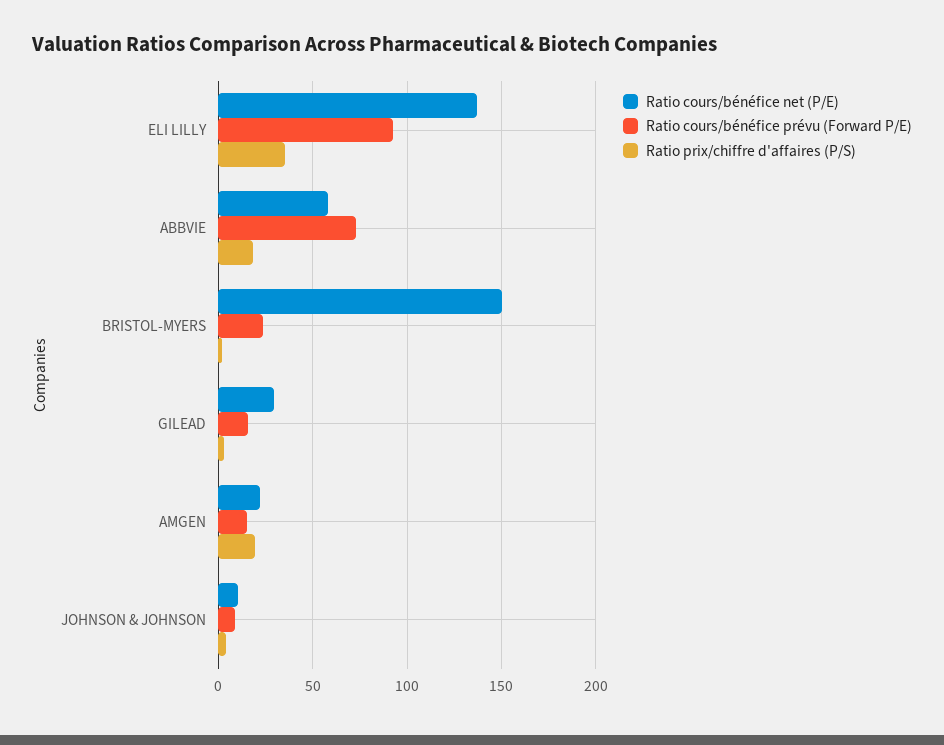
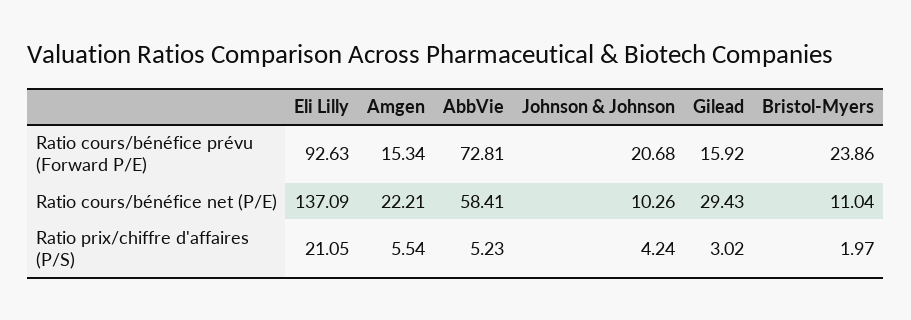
Ratio prix/chiffre d'affaires (P/S), ELI LILLY: 35 -> 21.05
Ratio prix/chiffre d'affaires (P/S), ABBVIE: 20 -> 5.23
Ratio cours/bénéfice net (P/E), BRISTOL-MYERS: 150 -> 11.04
Ratio prix/chiffre d'affaires (P/S), AMGEN: 20 -> 5.54
Ratio cours/bénéfice prévu (Forward P/E), JOHNSON & JOHNSON: 10 -> 20.68

